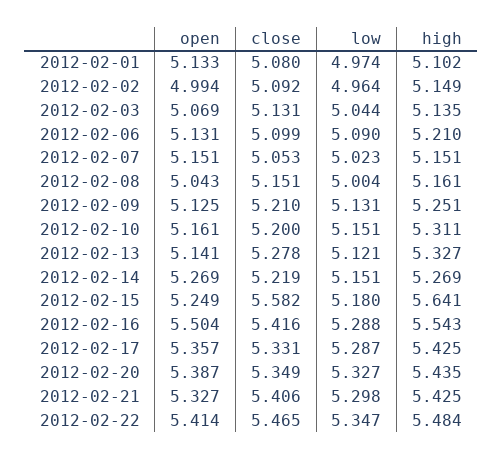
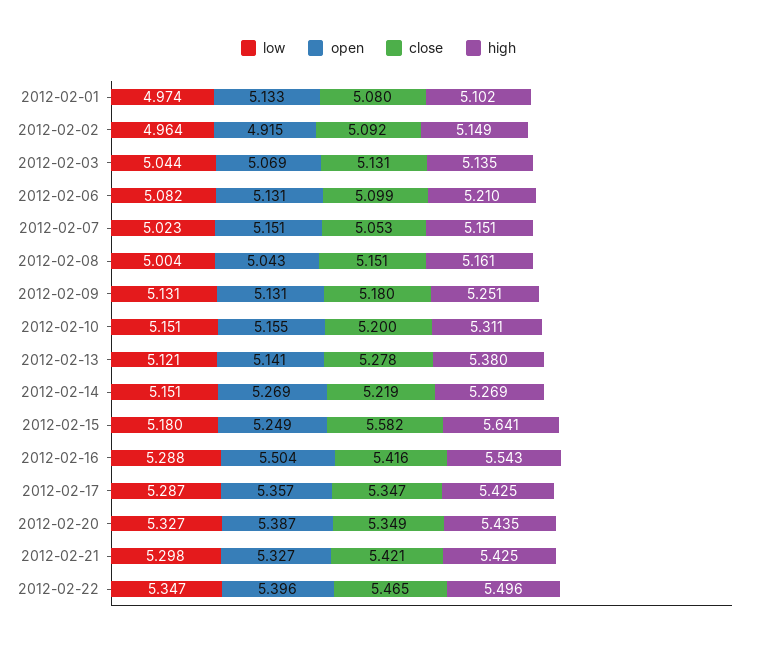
open, 2012-02-02: 4.994 -> 4.915
low, 2012-02-06: 5.09 -> 5.082
open, 2012-02-09: 5.125 -> 5.131
close, 2012-02-09: 5.21 -> 5.18
open, 2012-02-10: 5.161 -> 5.155
high, 2012-02-13: 5.327 -> 5.38
close, 2012-02-17: 5.331 -> 5.347
close, 2012-02-21: 5.406 -> 5.421
open, 2012-02-22: 5.414 -> 5.396
high, 2012-02-22: 5.484 -> 5.496

